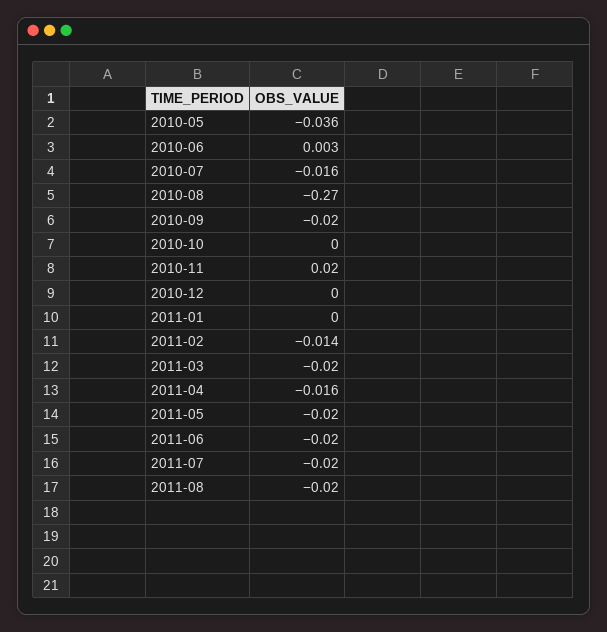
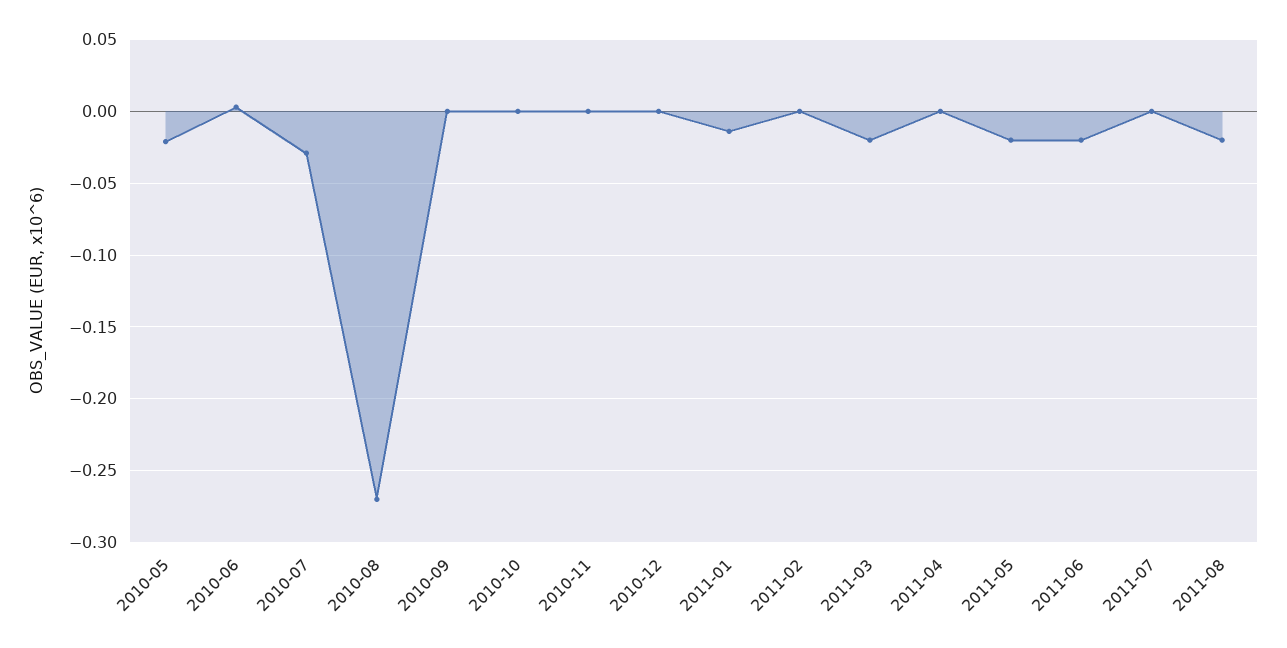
2010-05: -0.036 -> -0.02
2010-07: -0.016 -> -0.03
2010-09: -0.02 -> 0
2010-11: 0.02 -> 0
2011-01: 0 -> -0.015
2011-02: -0.014 -> 0
2011-04: -0.016 -> 0
2011-07: -0.02 -> 0

